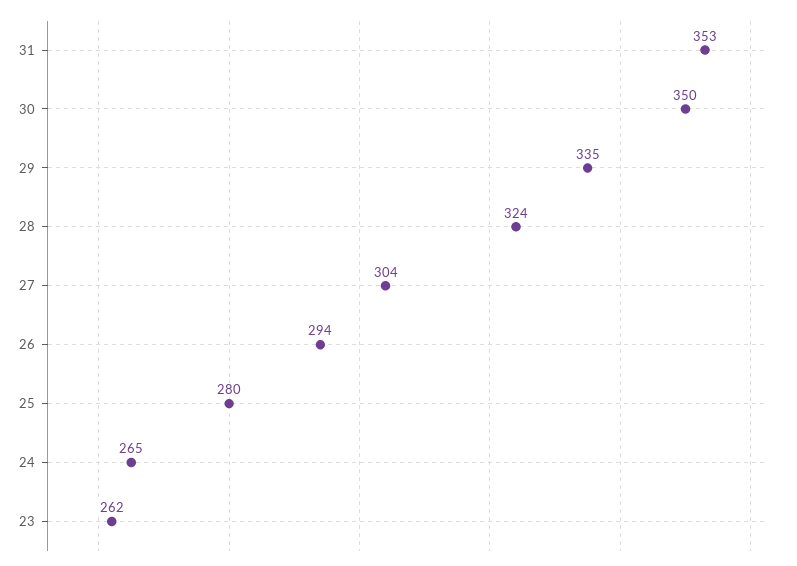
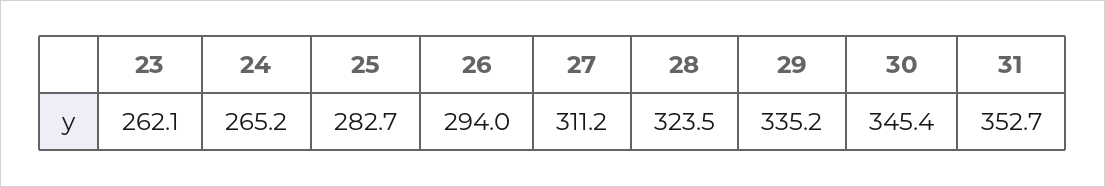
30: 350 -> 345.4
27: 304 -> 311.2
25: 280 -> 282.7

